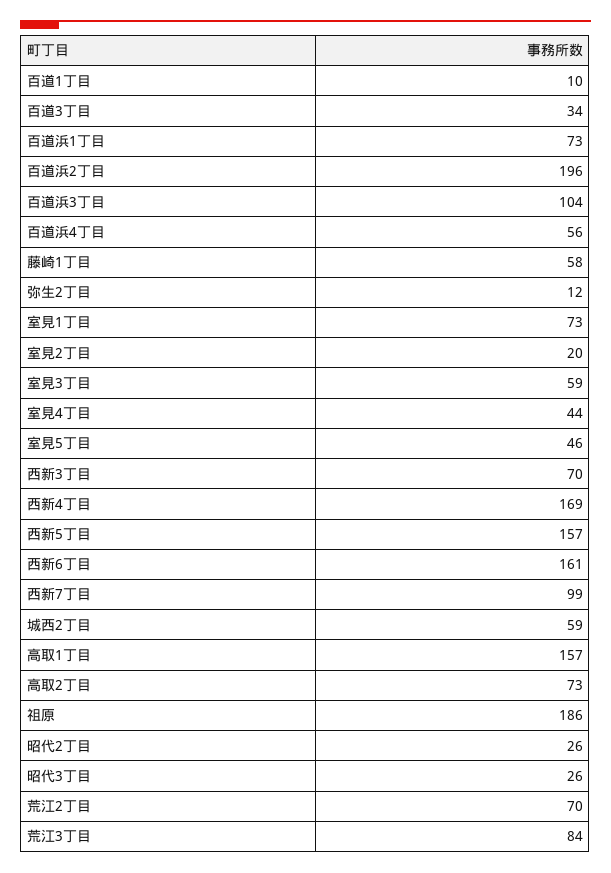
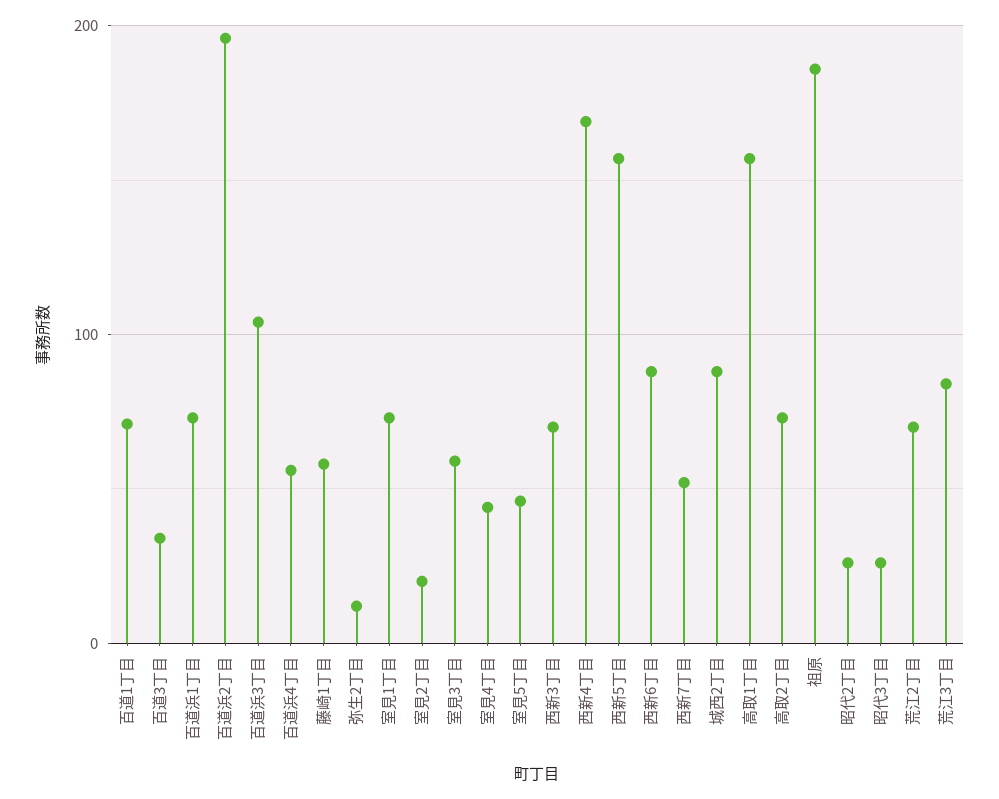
百道1丁目: 10 -> 70
西新6丁目: 161 -> 90
西新7丁目: 99 -> 50
城西2丁目: 59 -> 90

